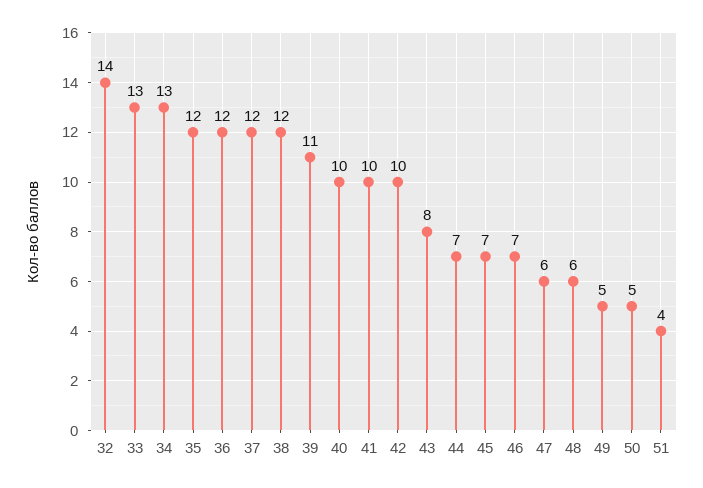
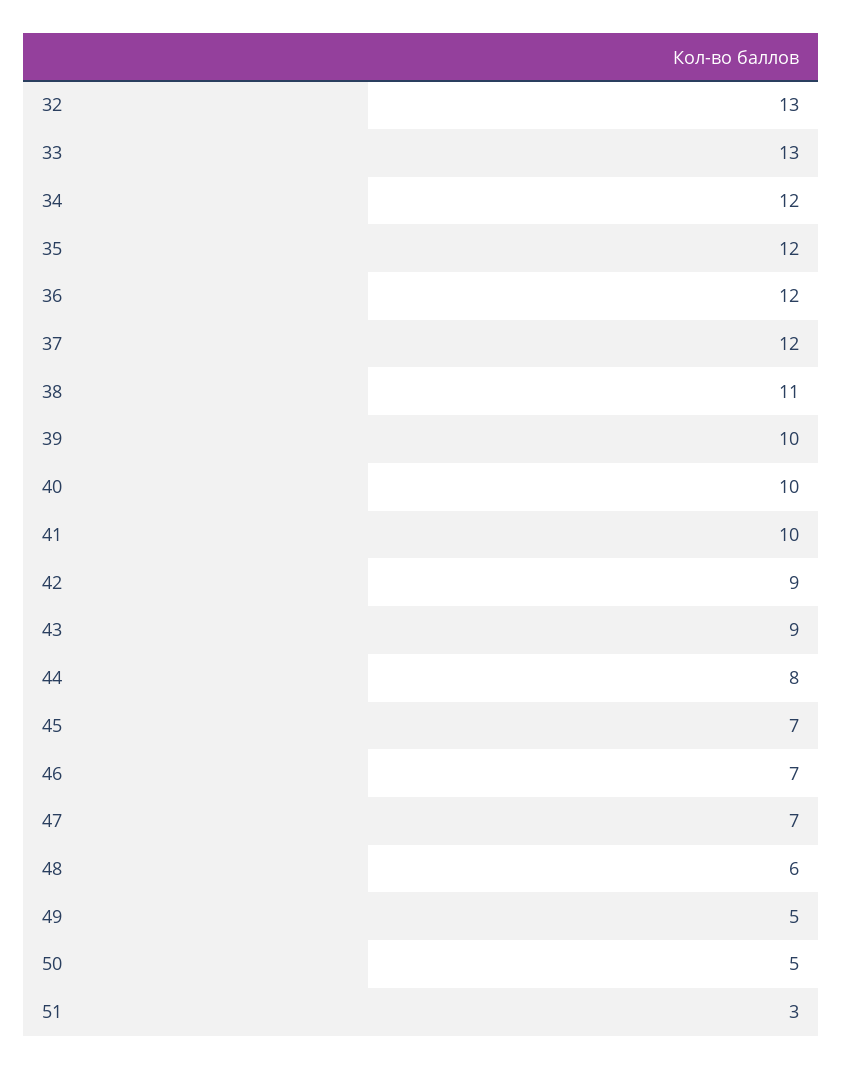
32: 14 -> 13
34: 13 -> 12
38: 12 -> 11
39: 11 -> 10
42: 10 -> 9
43: 8 -> 9
44: 7 -> 8
47: 6 -> 7
51: 4 -> 3

